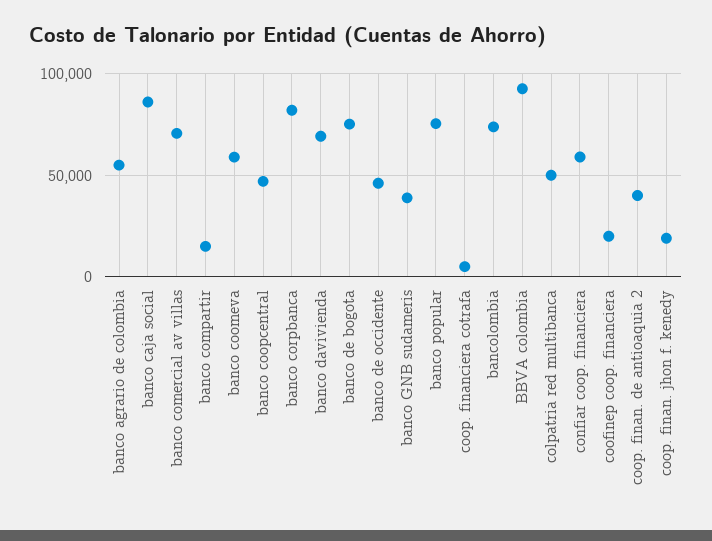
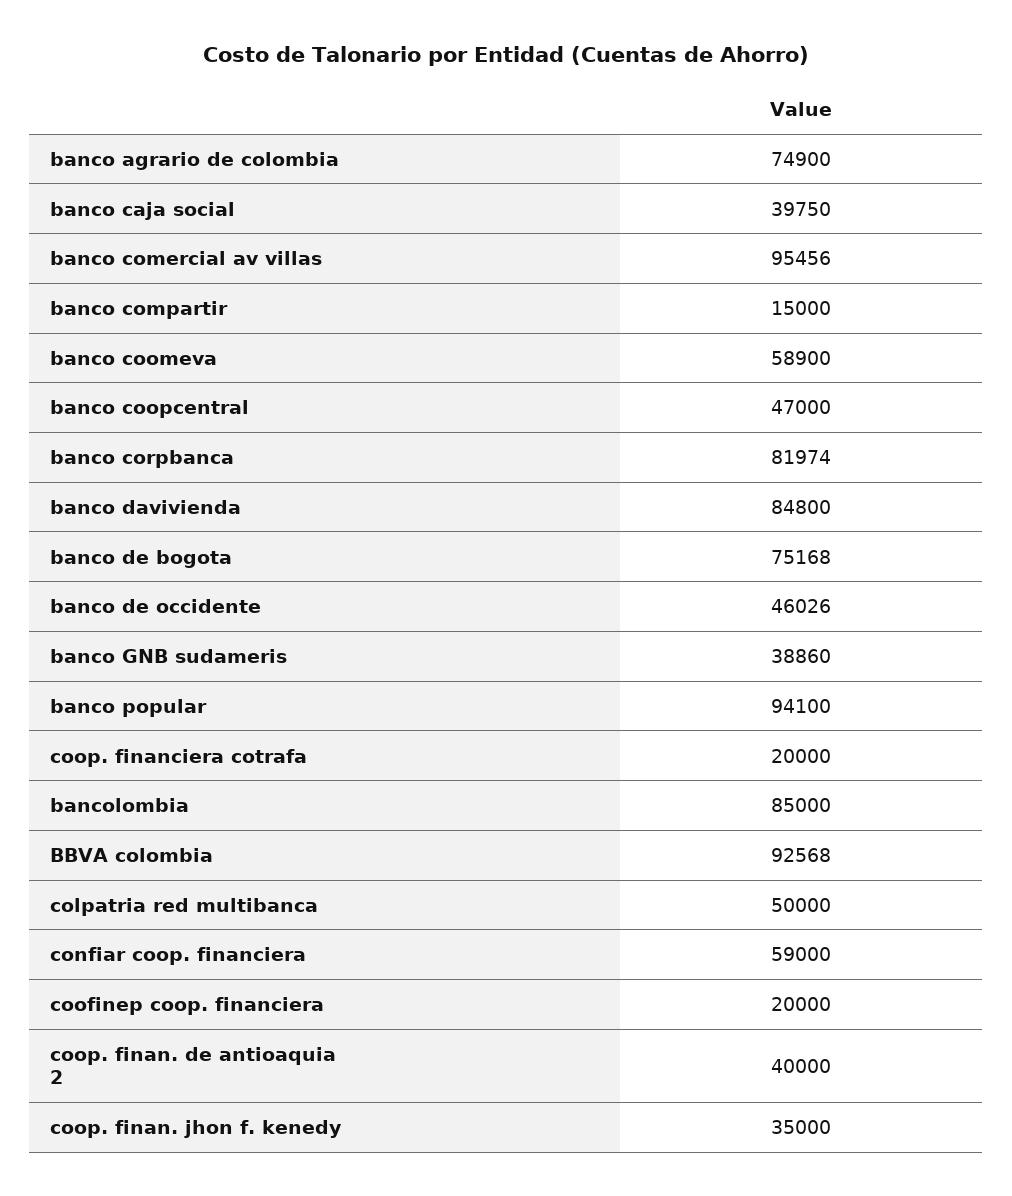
banco agrario de colombia: 55000 -> 74900
banco caja social: 85000 -> 39750
banco comercial av villas: 70000 -> 95456
banco davivienda: 70000 -> 84800
banco popular: 75000 -> 94100
coop. financiera cotrafa: 5000 -> 20000
bancolombia: 75000 -> 85000
coop. finan. jhon f. kenedy: 20000 -> 35000

